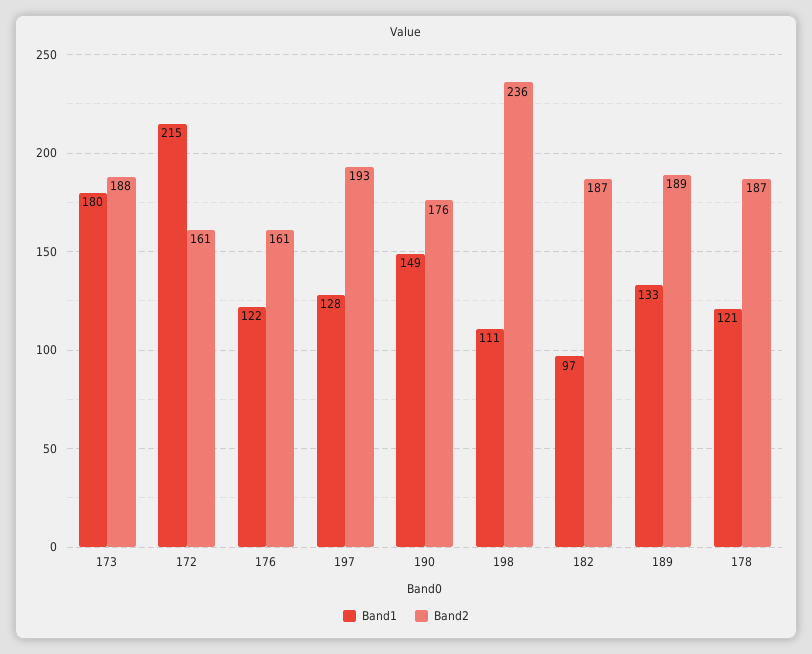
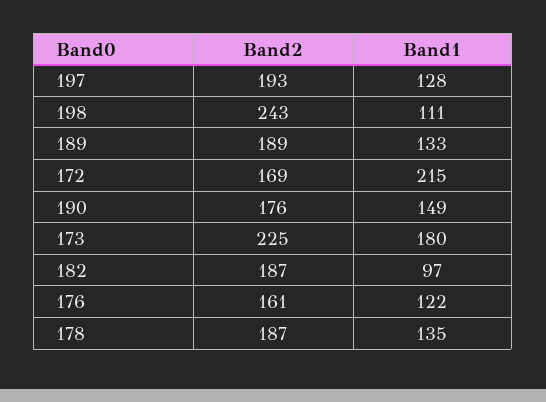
Band2, 173: 188 -> 225
Band2, 172: 161 -> 169
Band2, 198: 236 -> 243
Band1, 178: 121 -> 135

